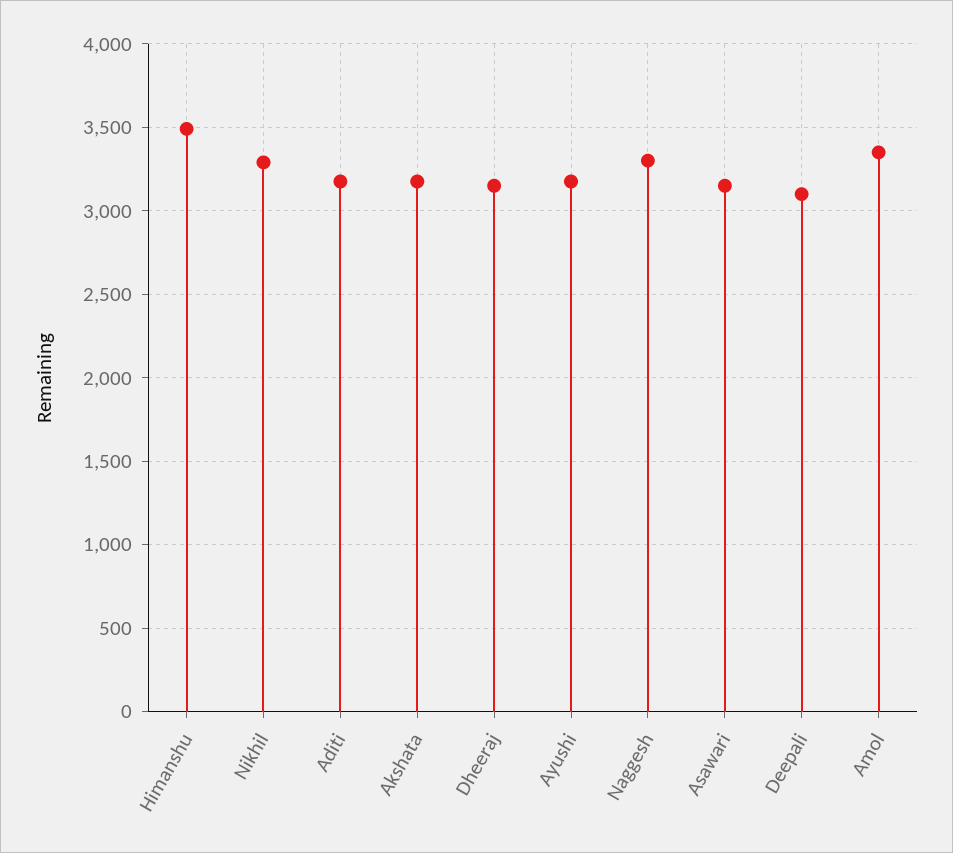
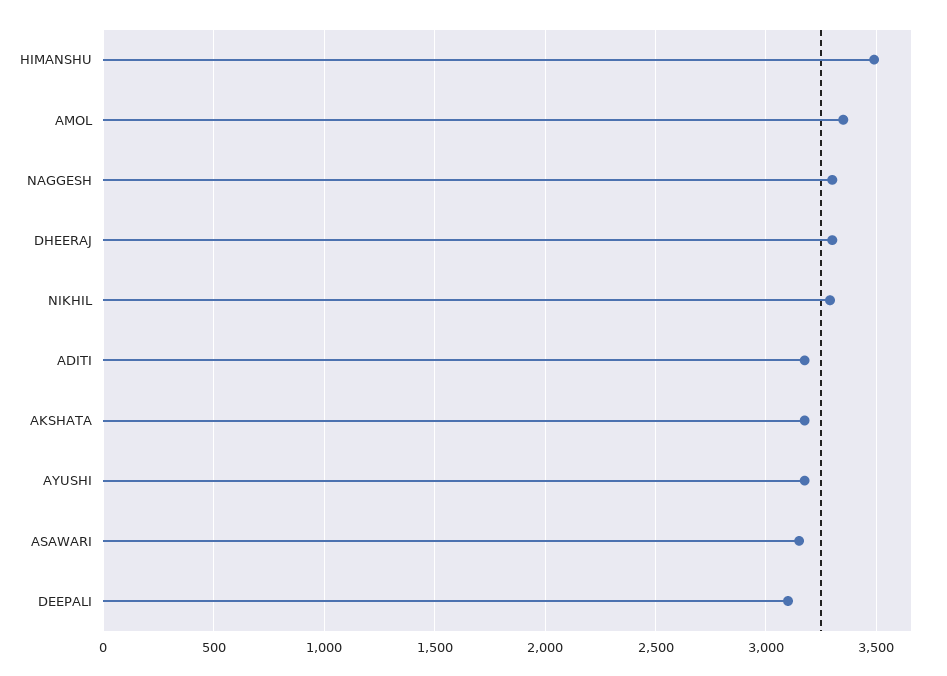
Dheeraj: 3150 -> 3300

